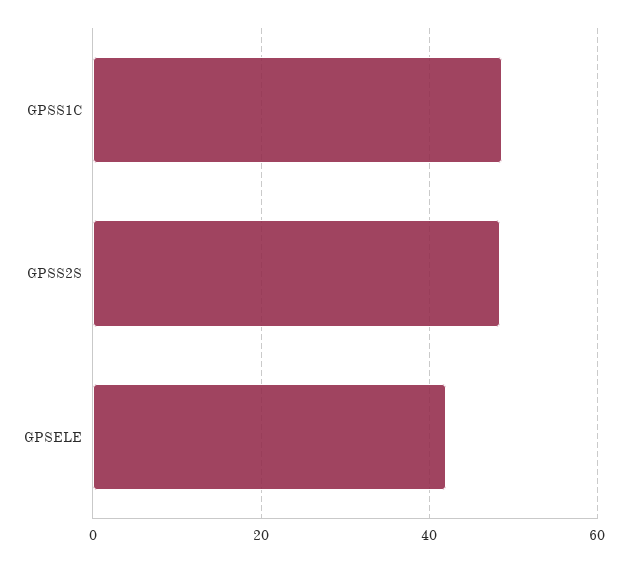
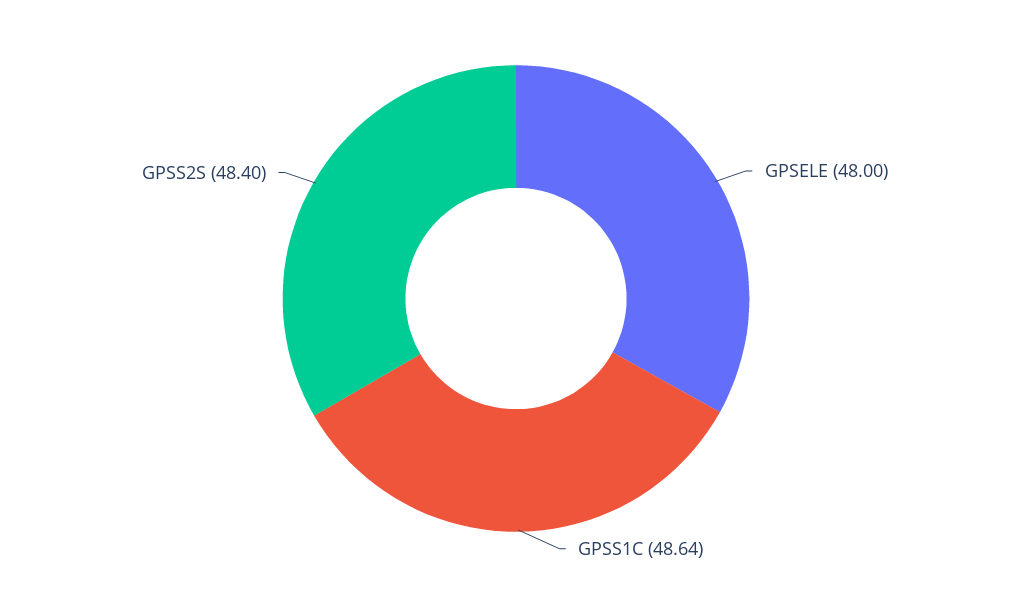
GPSELE: 42 -> 48

